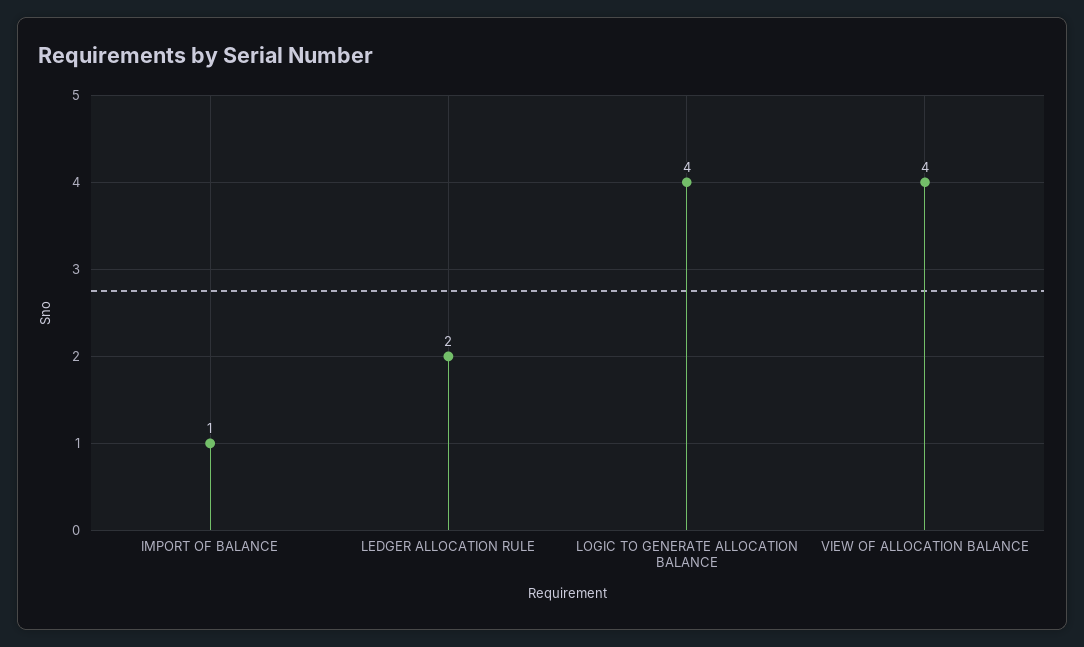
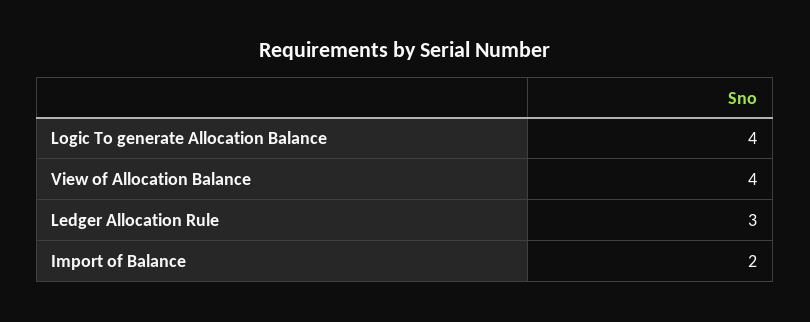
IMPORT OF BALANCE: 1 -> 2
LEDGER ALLOCATION RULE: 2 -> 3

